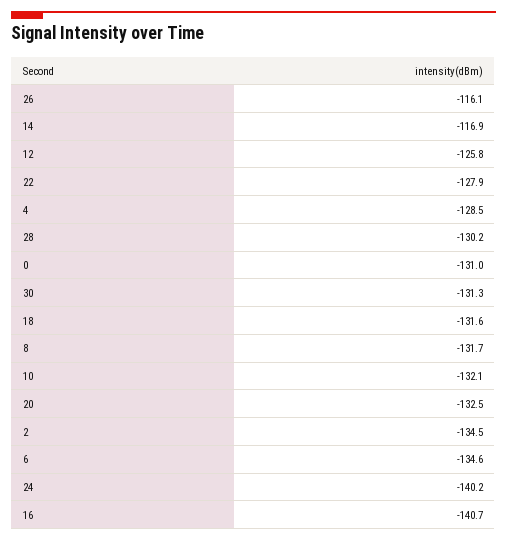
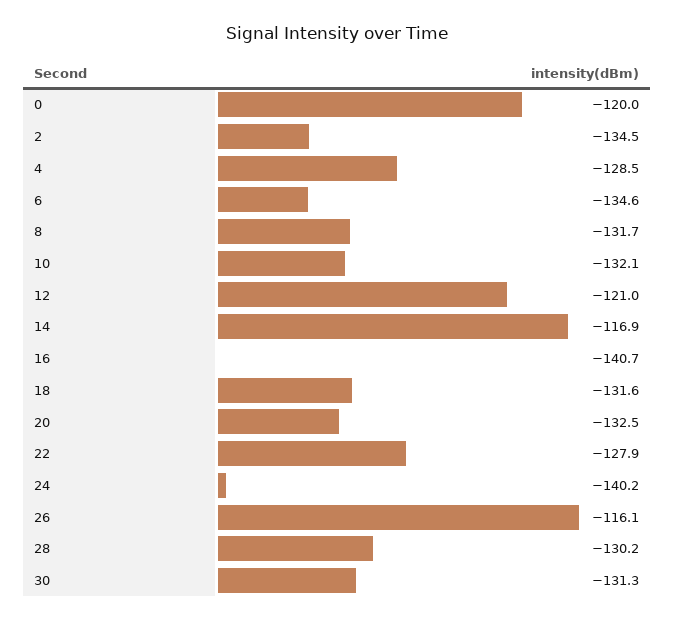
12: -125.8 -> -121
0: -131 -> -120

